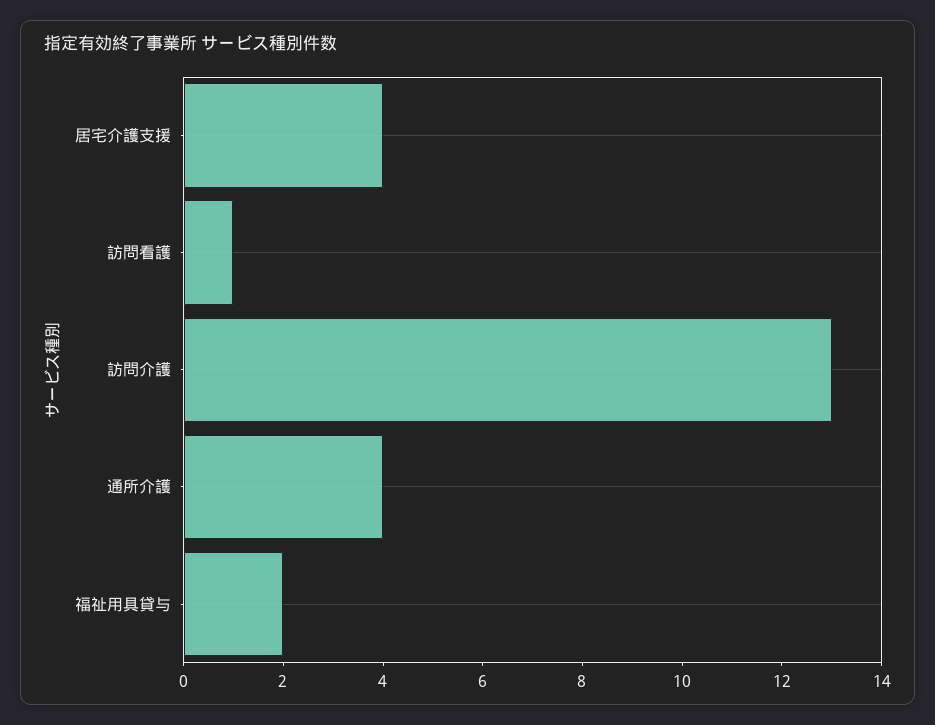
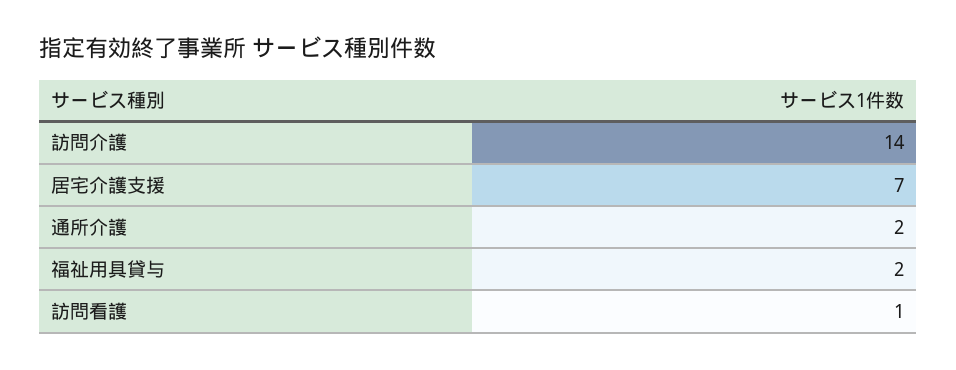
居宅介護支援: 4 -> 7
訪問介護: 13 -> 14
通所介護: 4 -> 2

